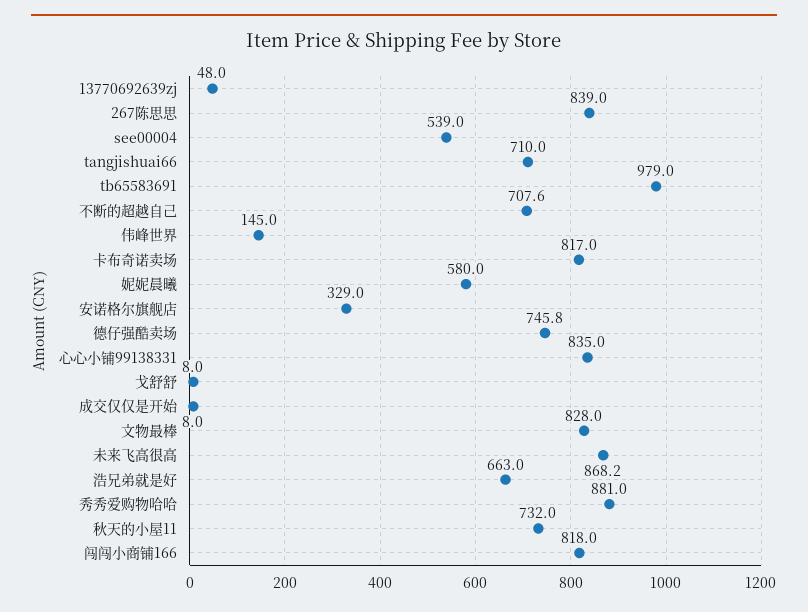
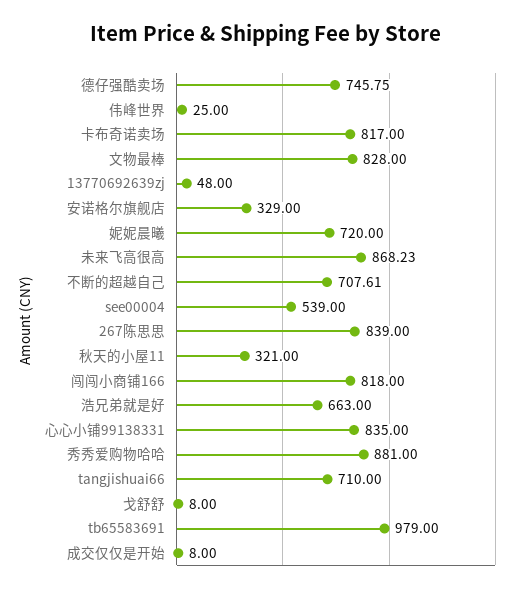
伟峰世界: 145 -> 25
妮妮晨曦: 580 -> 720
秋天的小屋11: 732 -> 321

